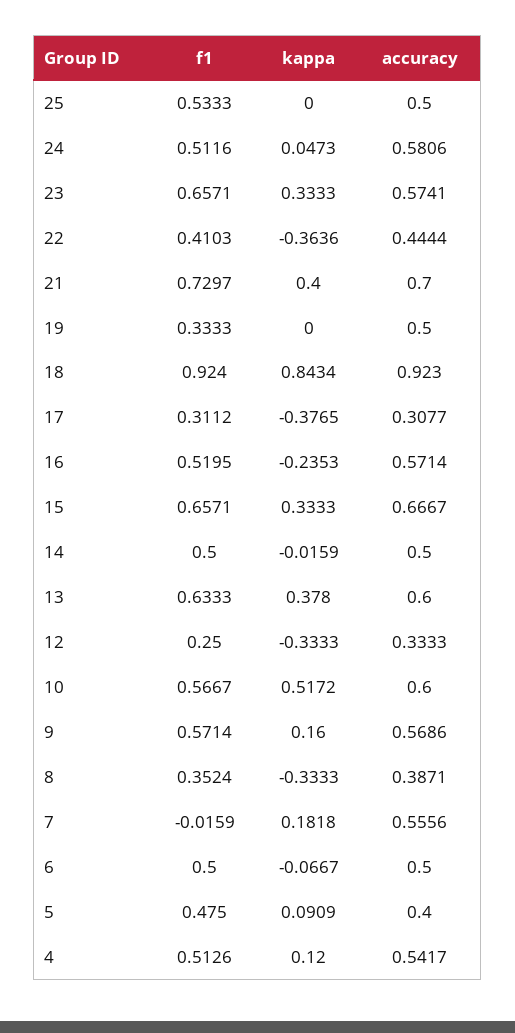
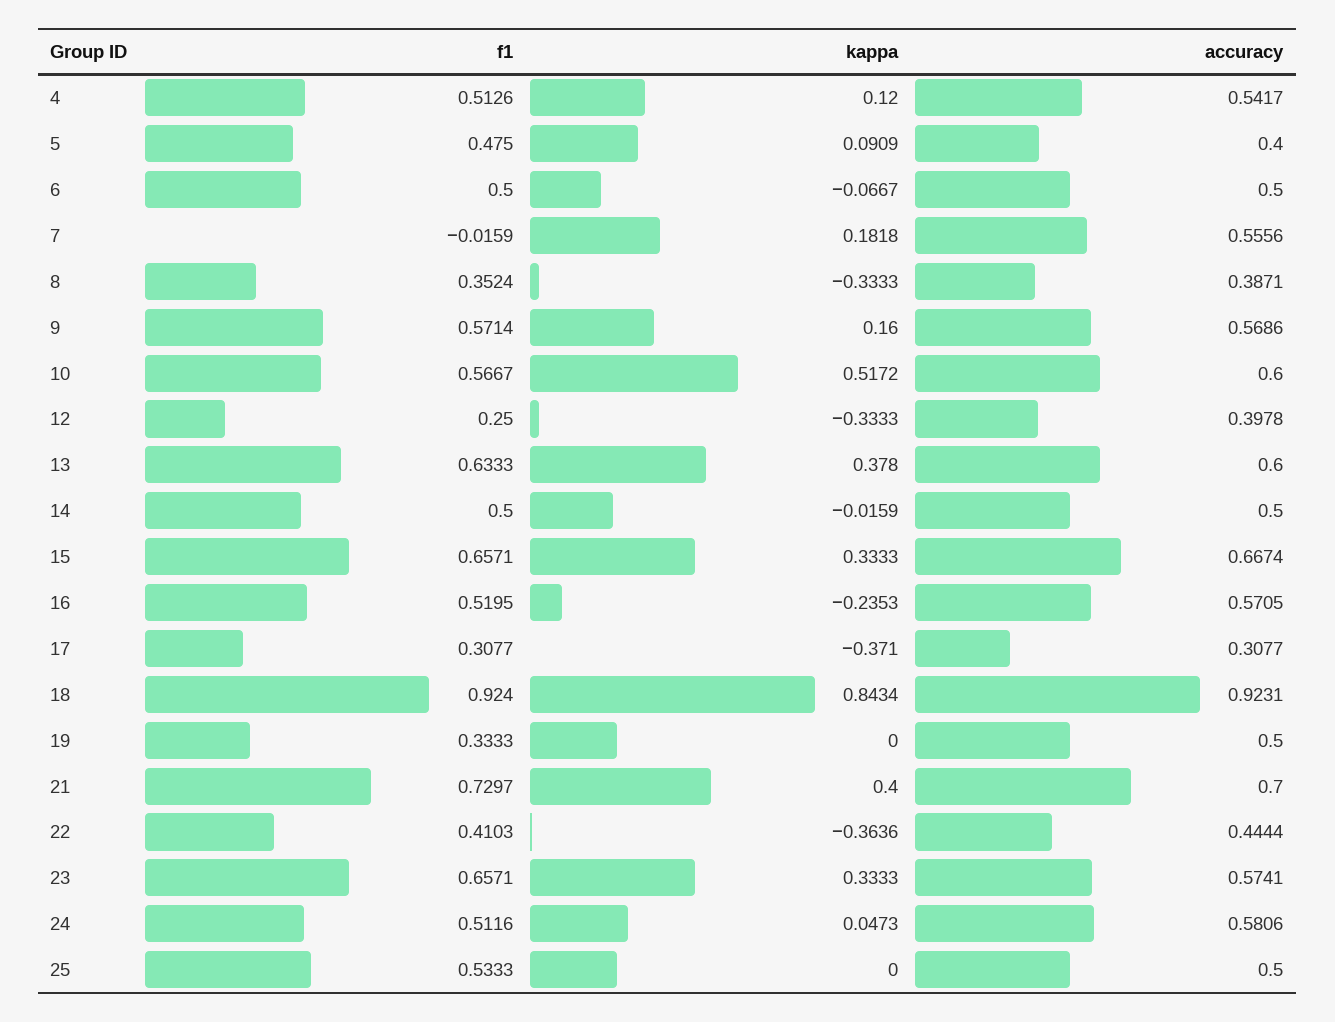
accuracy, 18: 0.923 -> 0.9231
f1, 17: 0.3112 -> 0.3077
kappa, 17: -0.3765 -> -0.371
accuracy, 16: 0.5714 -> 0.5705
accuracy, 15: 0.6667 -> 0.6674
accuracy, 12: 0.3333 -> 0.3978

